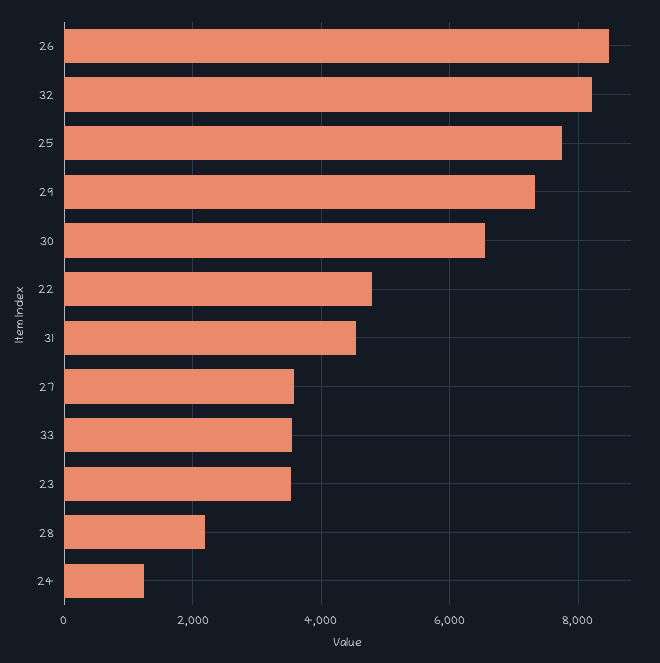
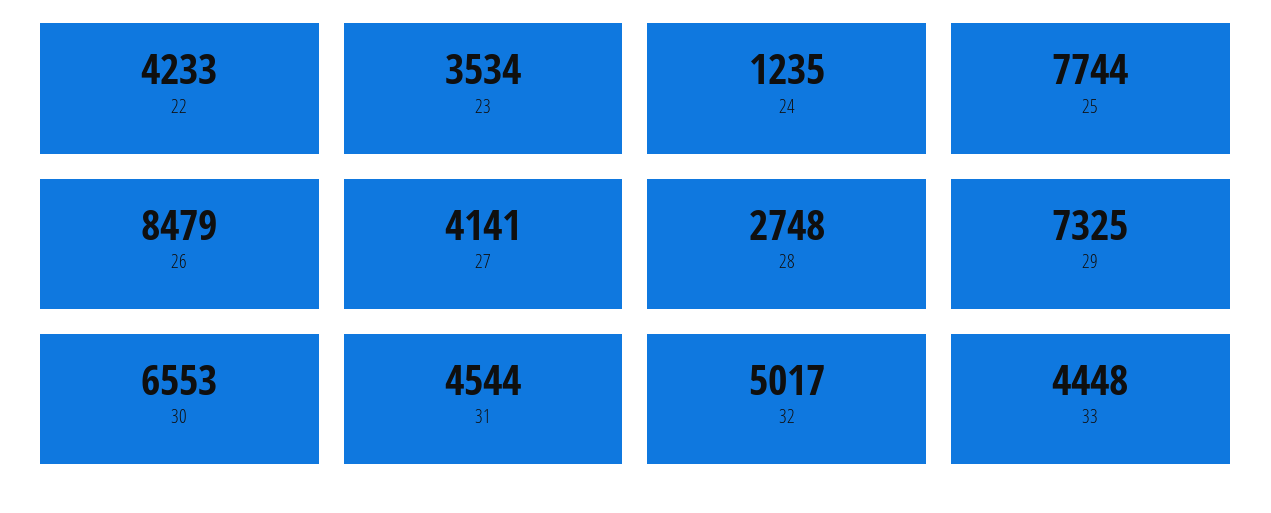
32: 8200 -> 5017
22: 4800 -> 4233
27: 3600 -> 4141
33: 3600 -> 4448
28: 2200 -> 2748

